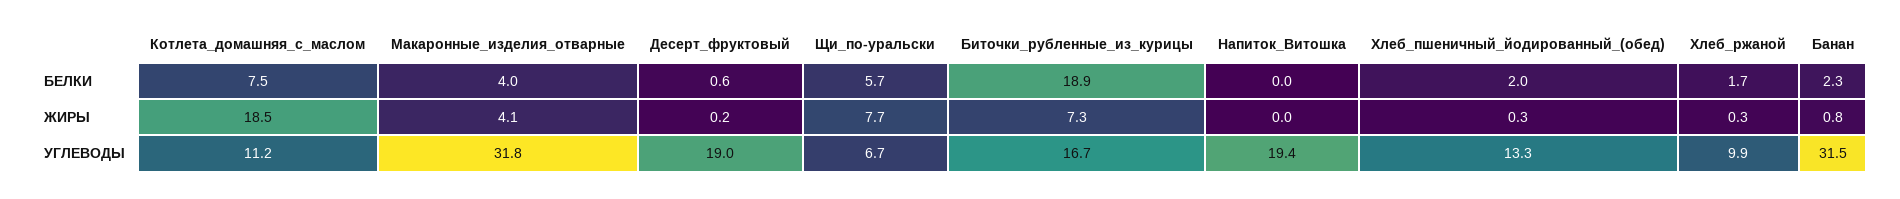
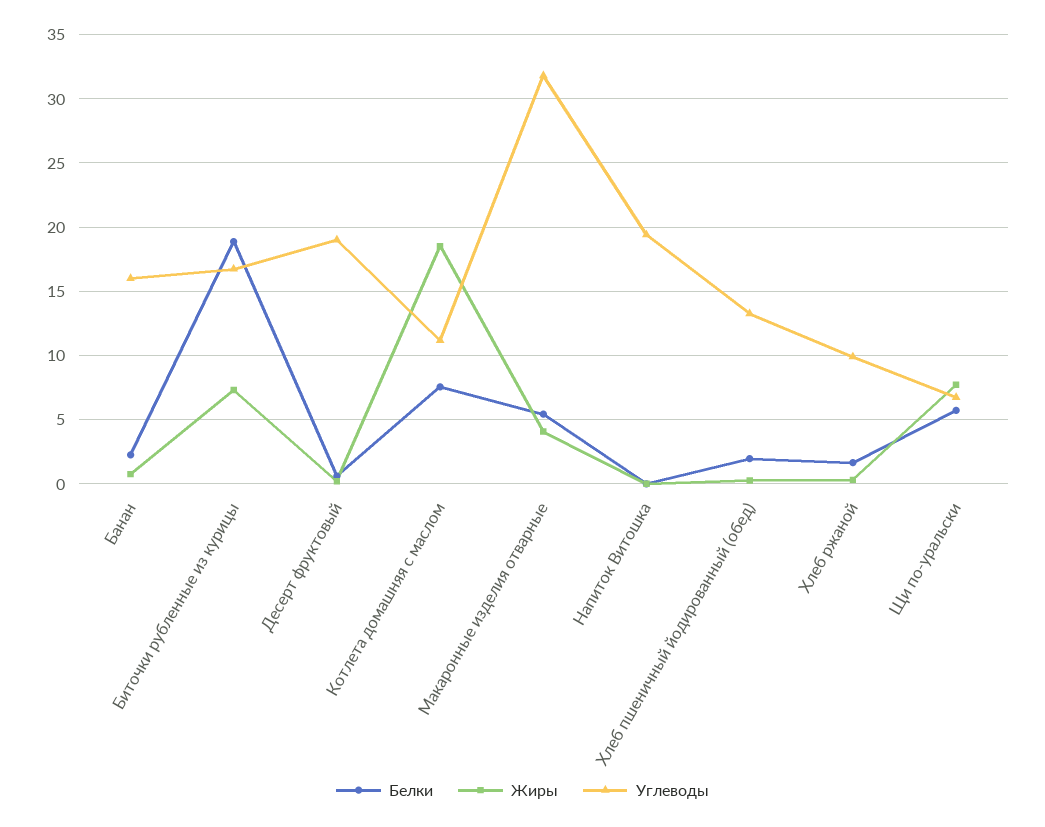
БЕЛКИ, Макаронные_изделия_отварные: 4 -> 5.5
УГЛЕВОДЫ, Банан: 31.5 -> 16

